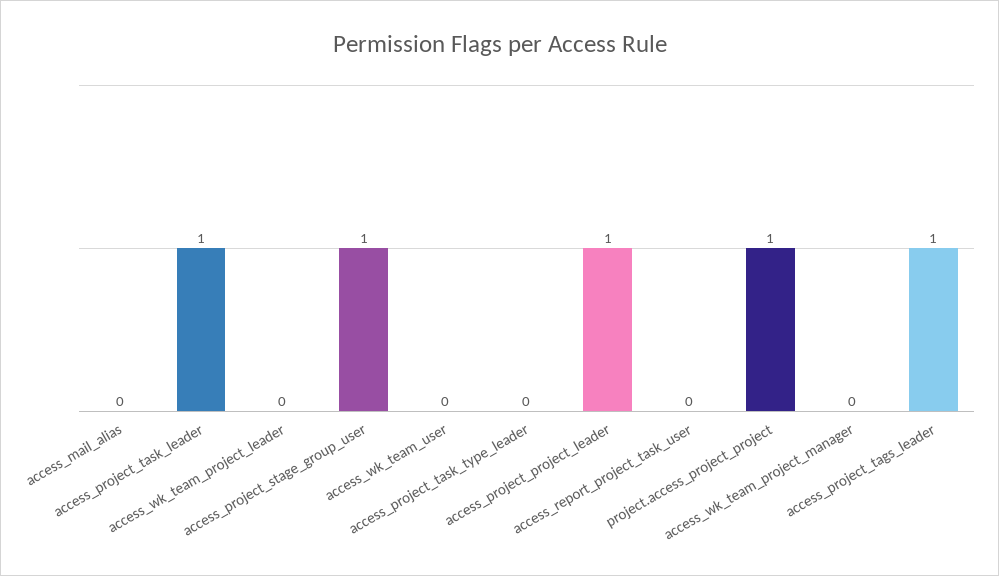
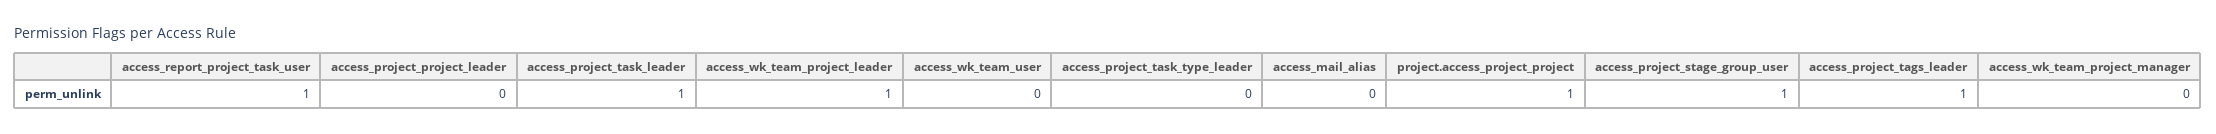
access_wk_team_project_leader: 0 -> 1
access_project_project_leader: 1 -> 0
access_report_project_task_user: 0 -> 1

